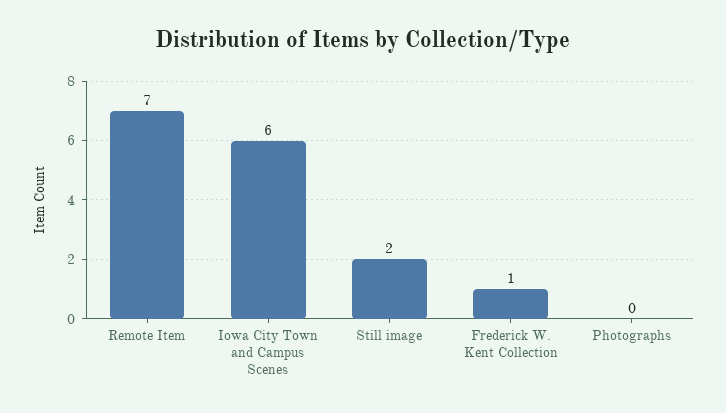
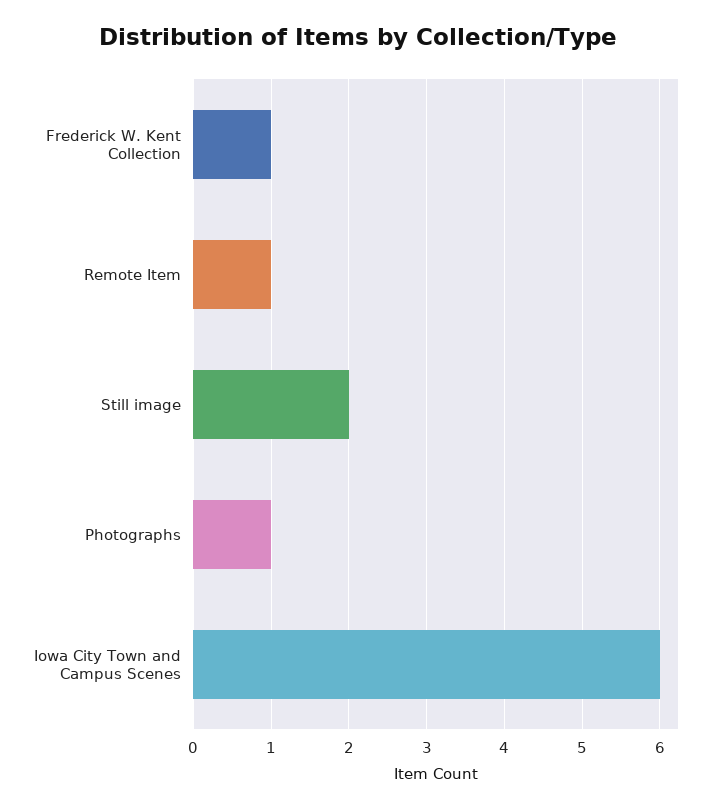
Remote Item: 7 -> 1
Photographs: 0 -> 1

